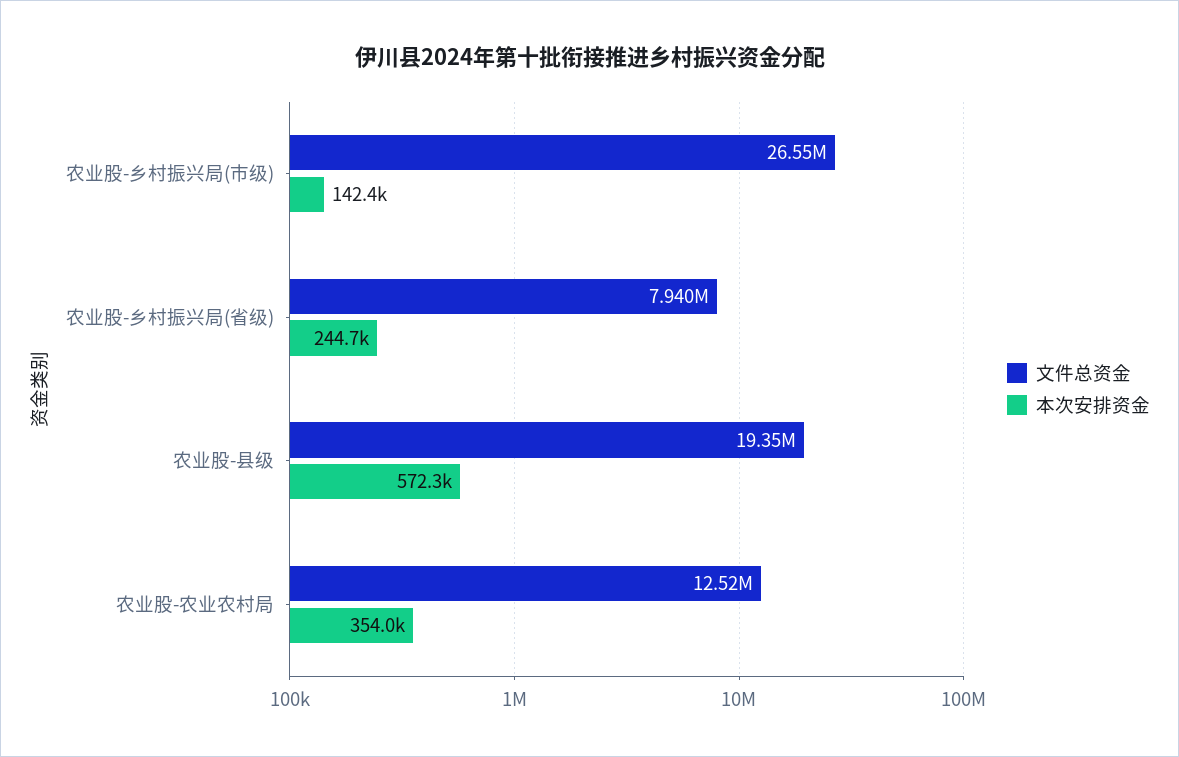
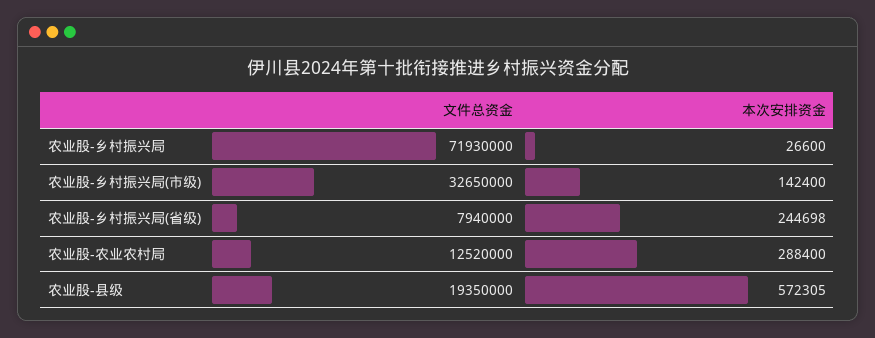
文件总资金, 农业股-乡村振兴局(市级): 26550000 -> 32650000
本次安排资金, 农业股-农业农村局: 354000 -> 288400
文件总资金, 农业股-乡村振兴局: none -> 71930000
本次安排资金, 农业股-乡村振兴局: none -> 26600

